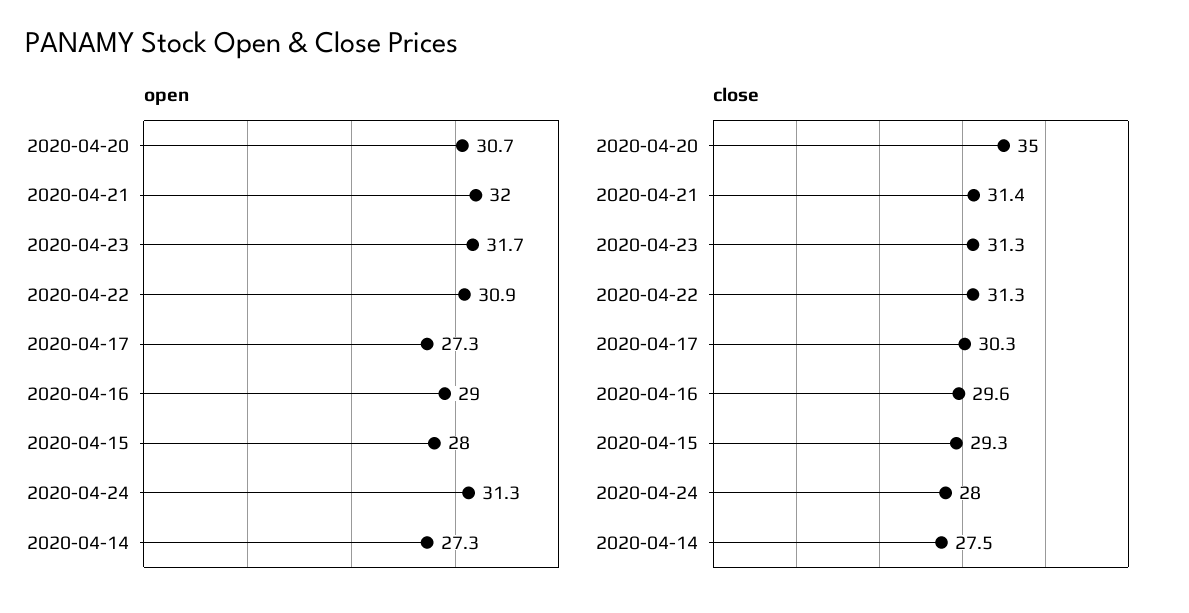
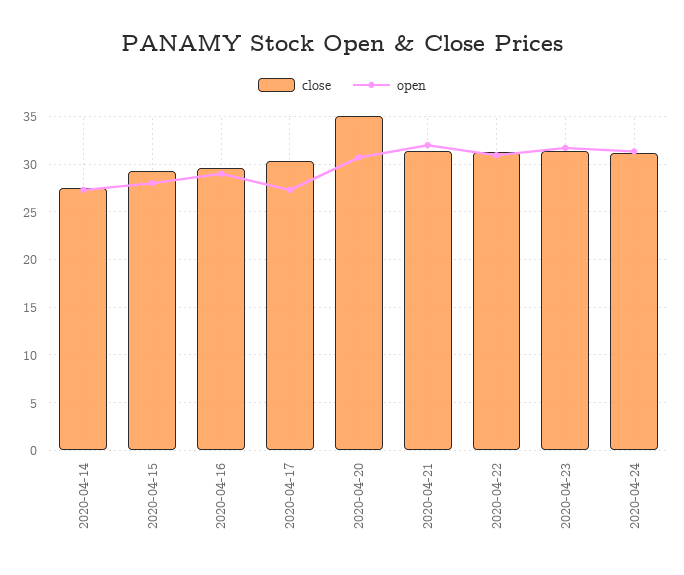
close, 2020-04-24: 28 -> 31

